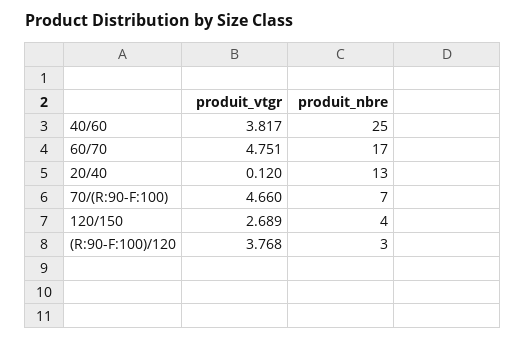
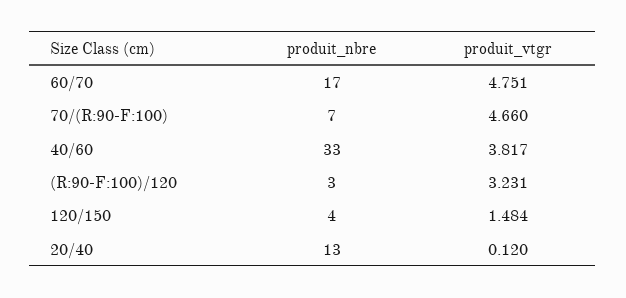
produit_nbre, 40/60: 25 -> 33
produit_vtgr, 120/150: 2.689 -> 1.484
produit_vtgr, (R:90-F:100)/120: 3.768 -> 3.231

